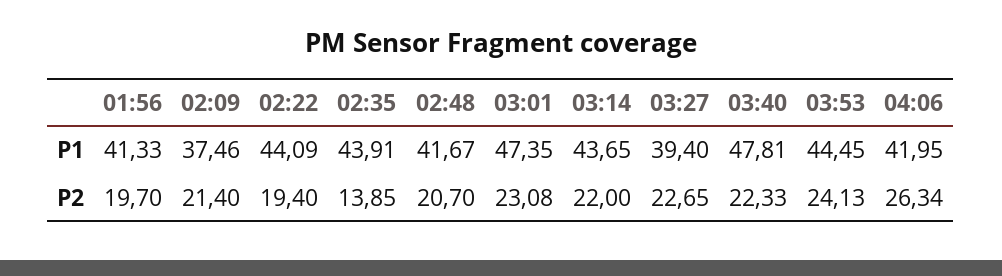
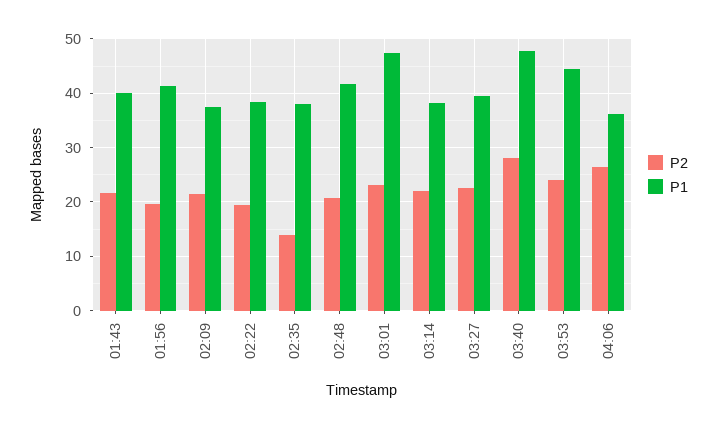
P1, 02:22: 44.09 -> 38
P1, 02:35: 43.91 -> 38
P1, 03:14: 43.65 -> 38
P1, 04:06: 41.95 -> 36
P2, 03:40: 22.33 -> 28
P2, 01:43: none -> 22
P1, 01:43: none -> 40

